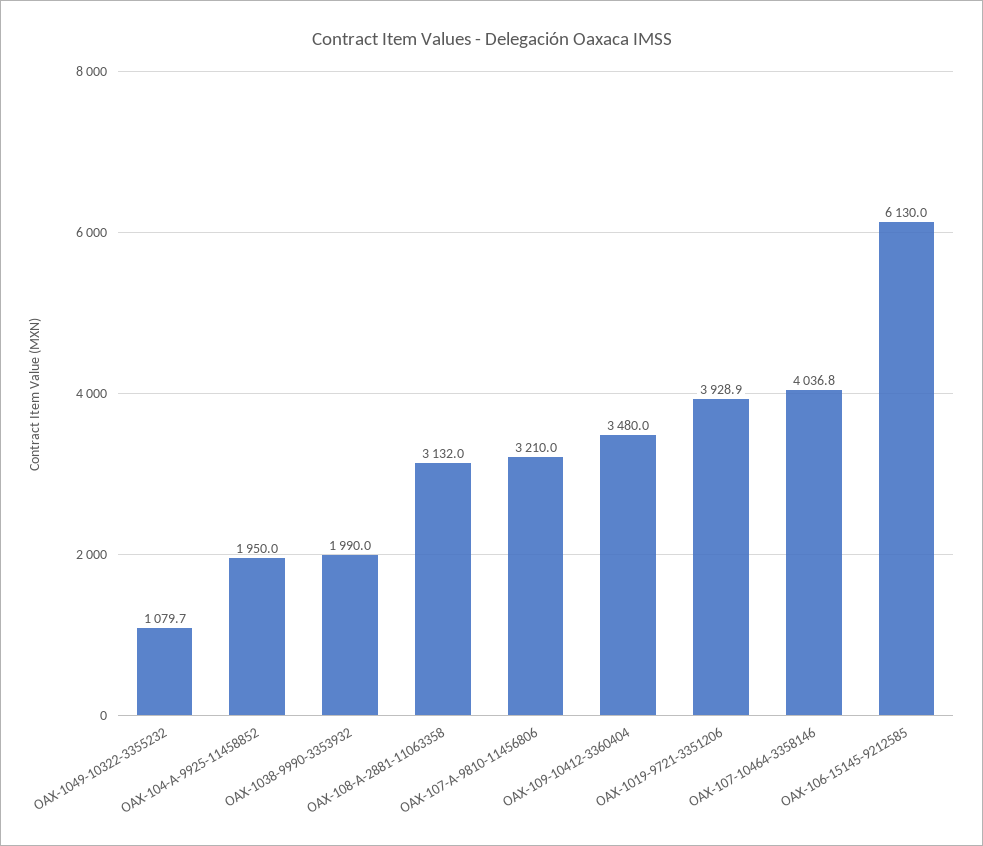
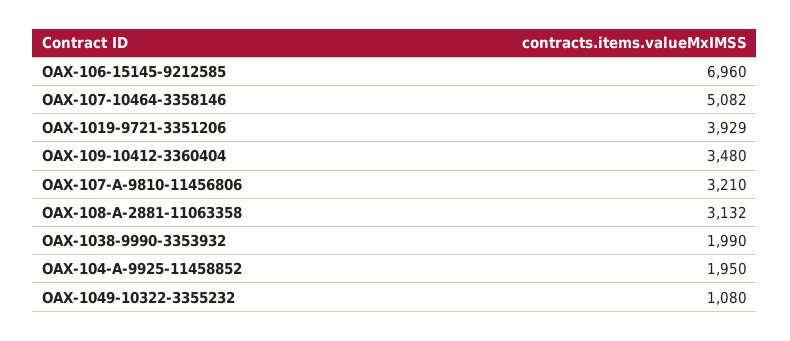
OAX-107-10464-3358146: 4036.8 -> 5082
OAX-106-15145-9212585: 6130 -> 6960

